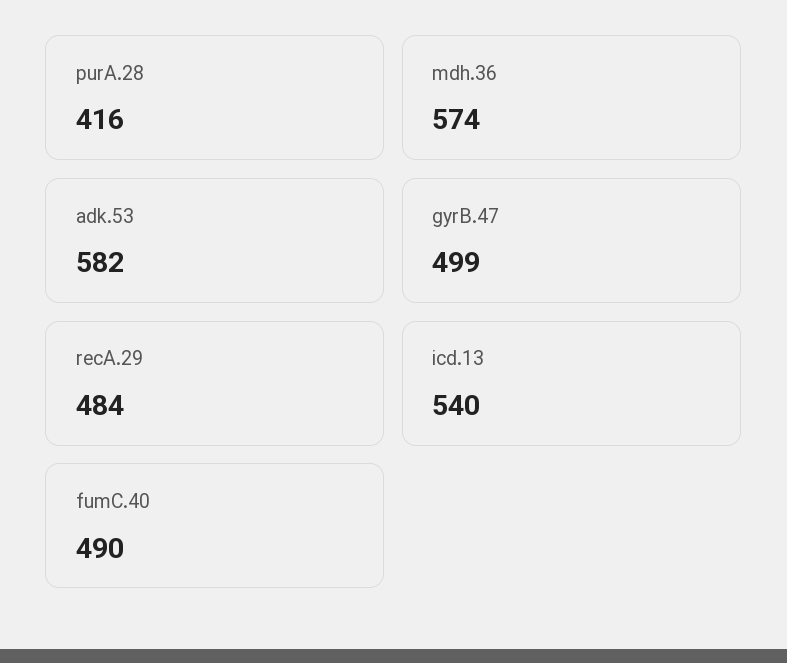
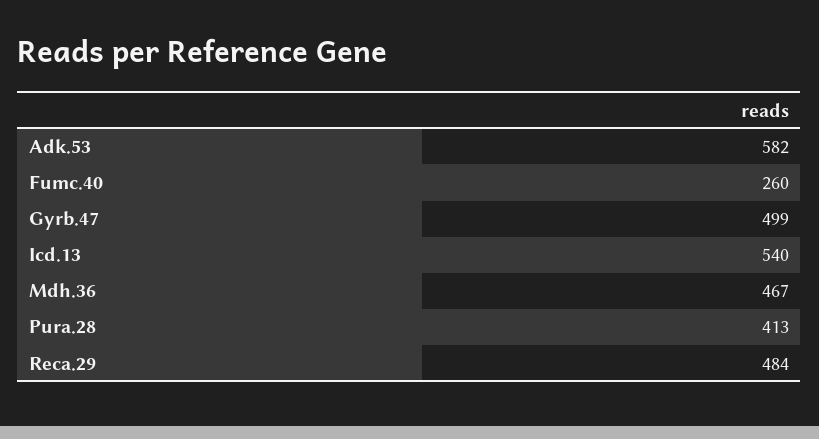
purA.28: 416 -> 413
mdh.36: 574 -> 467
fumC.40: 490 -> 260

